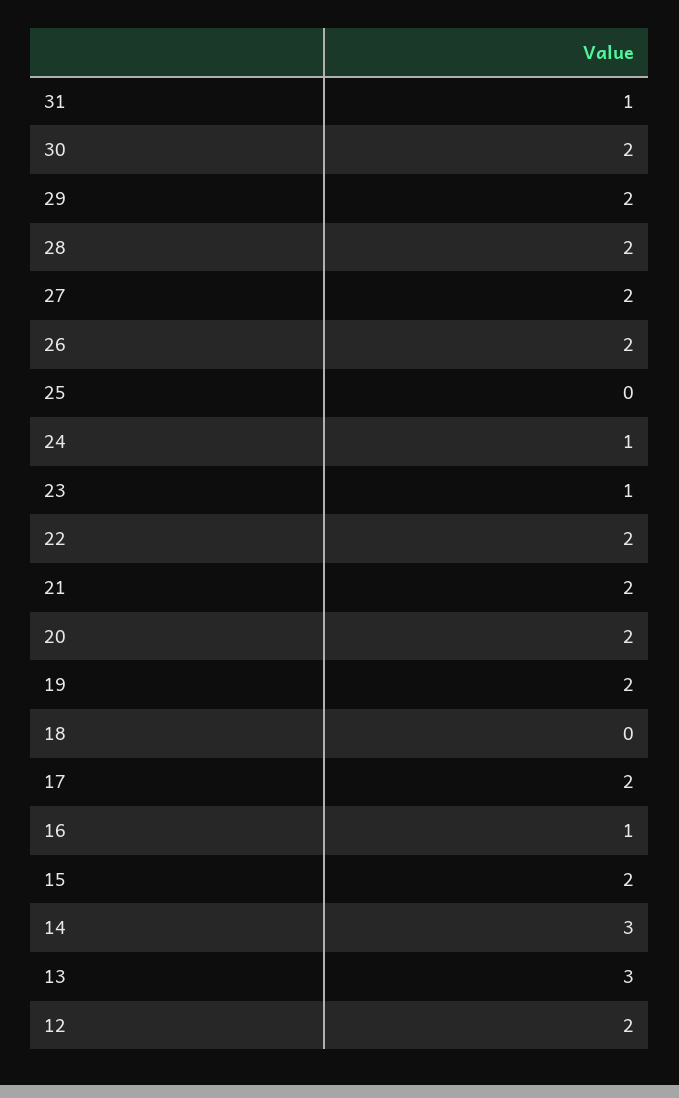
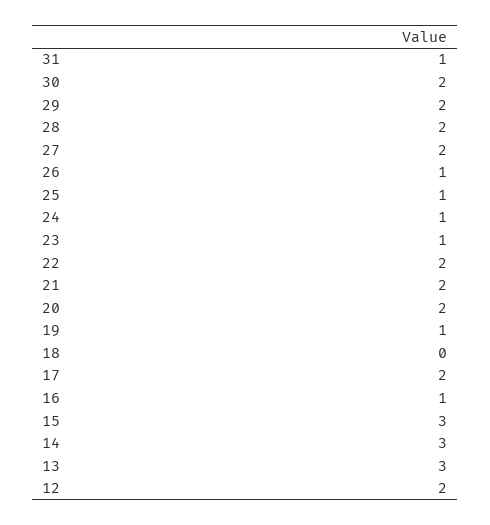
26: 2 -> 1
25: 0 -> 1
19: 2 -> 1
15: 2 -> 3

